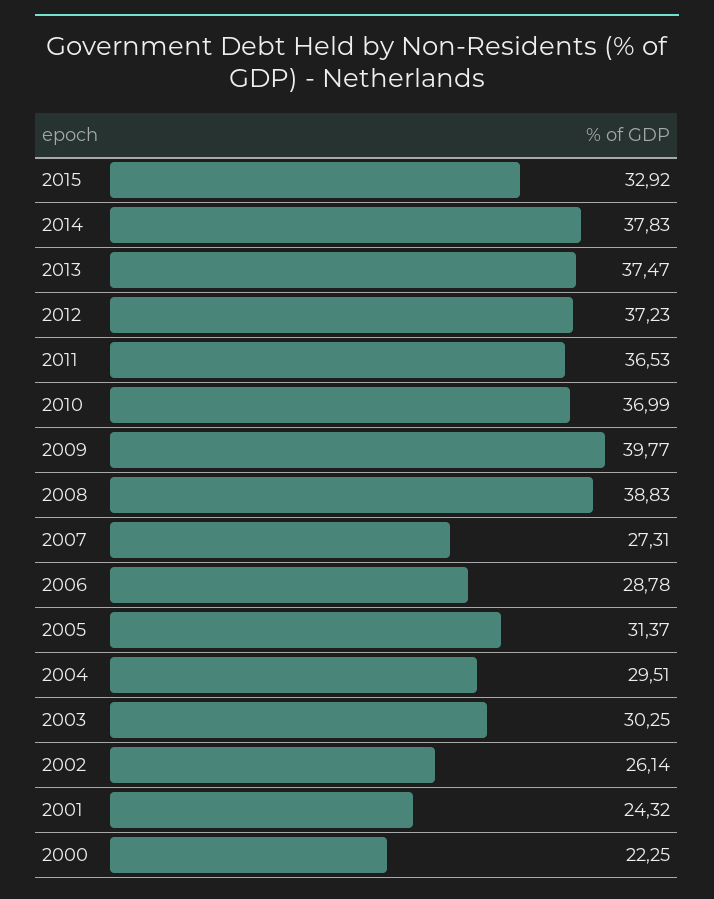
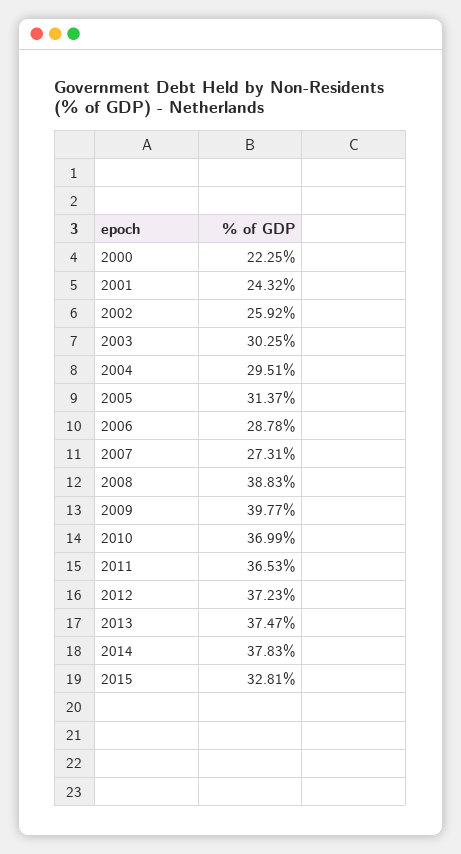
2015: 32.92 -> 32.81
2002: 26.14 -> 25.92

